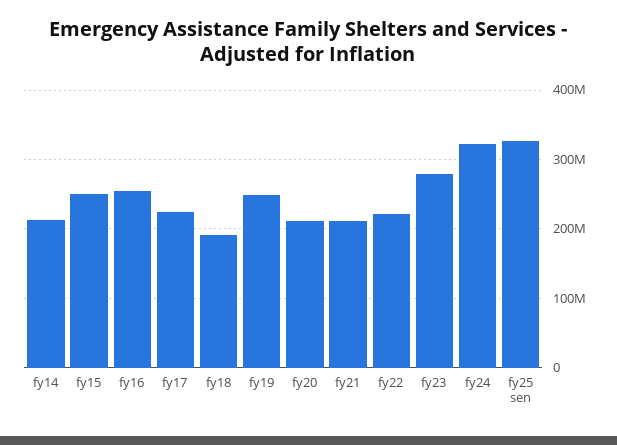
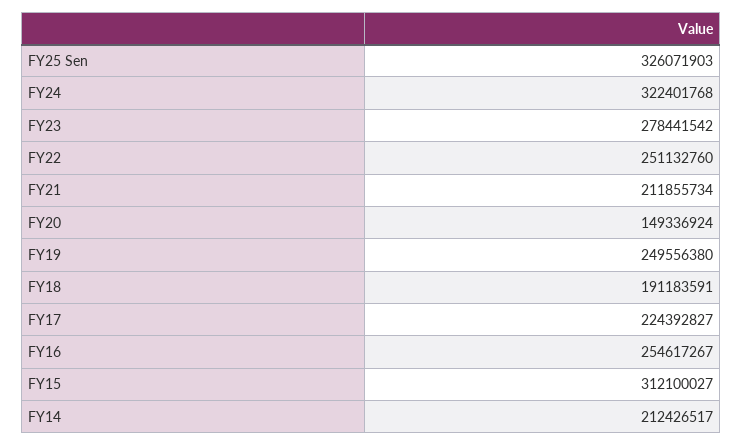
fy15: 250000000 -> 312100027
fy20: 210000000 -> 149336924
fy22: 220000000 -> 251132760

